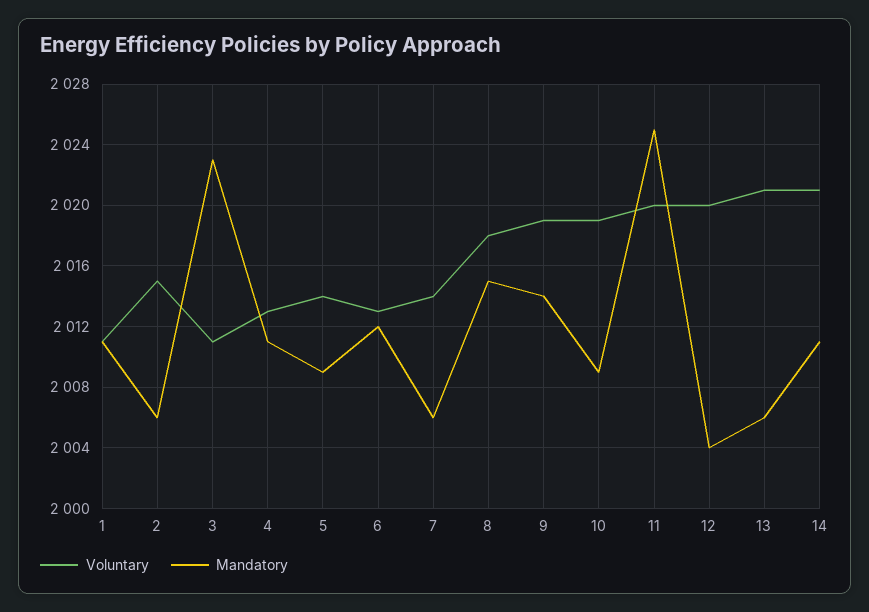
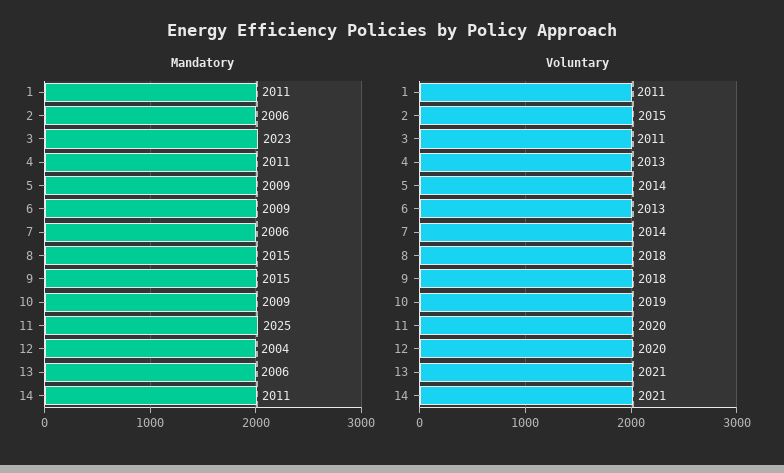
Mandatory, 6: 2012 -> 2009
Voluntary, 9: 2019 -> 2018
Mandatory, 9: 2014 -> 2015

